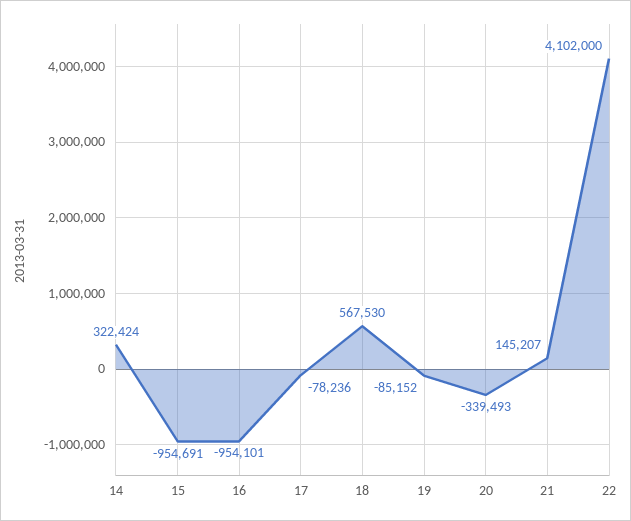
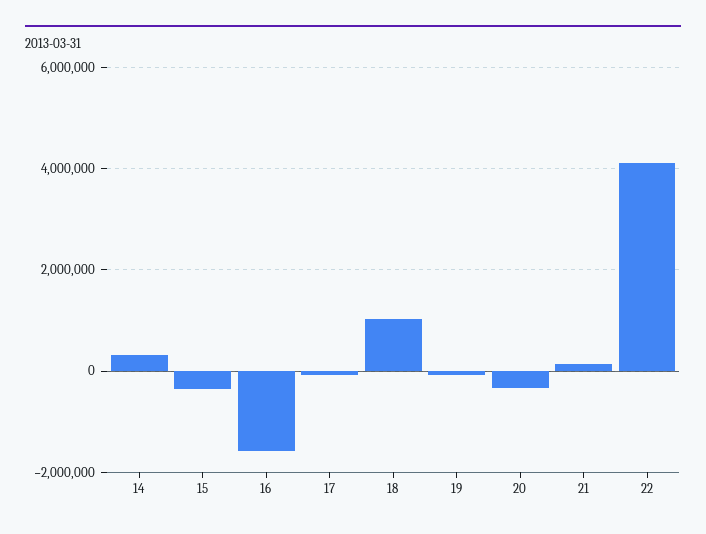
15: -954691 -> -400000
16: -954101 -> -1600000
18: 567530 -> 1000000

